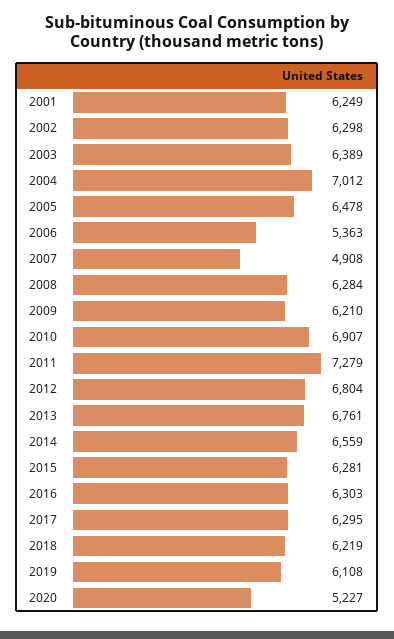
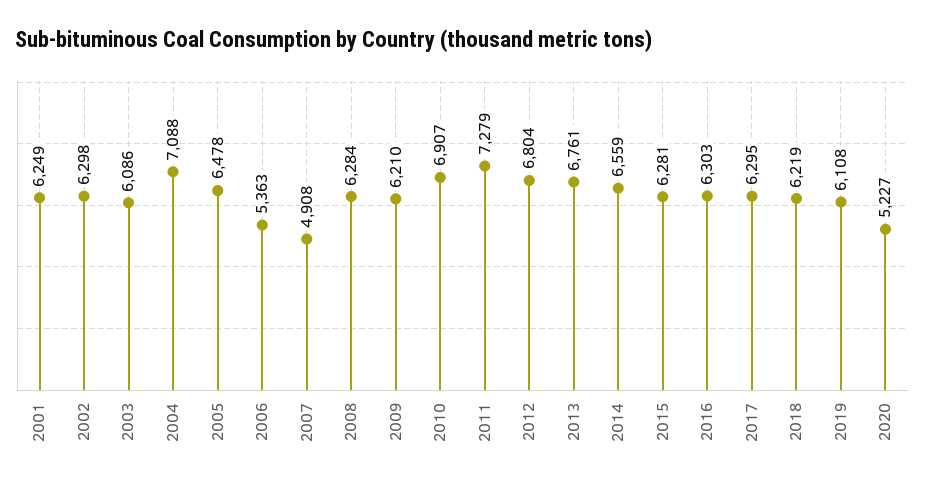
2003: 6389 -> 6086
2004: 7012 -> 7088

